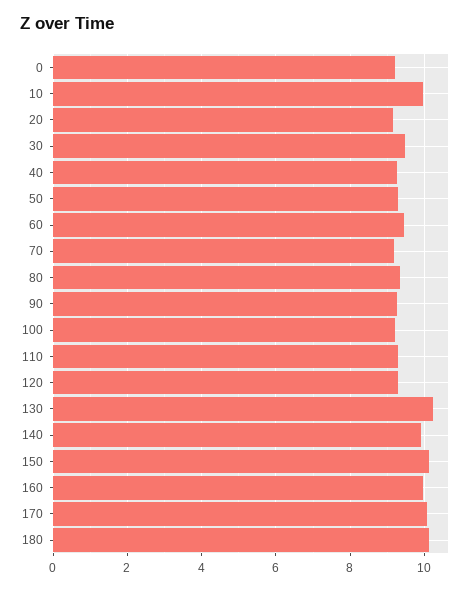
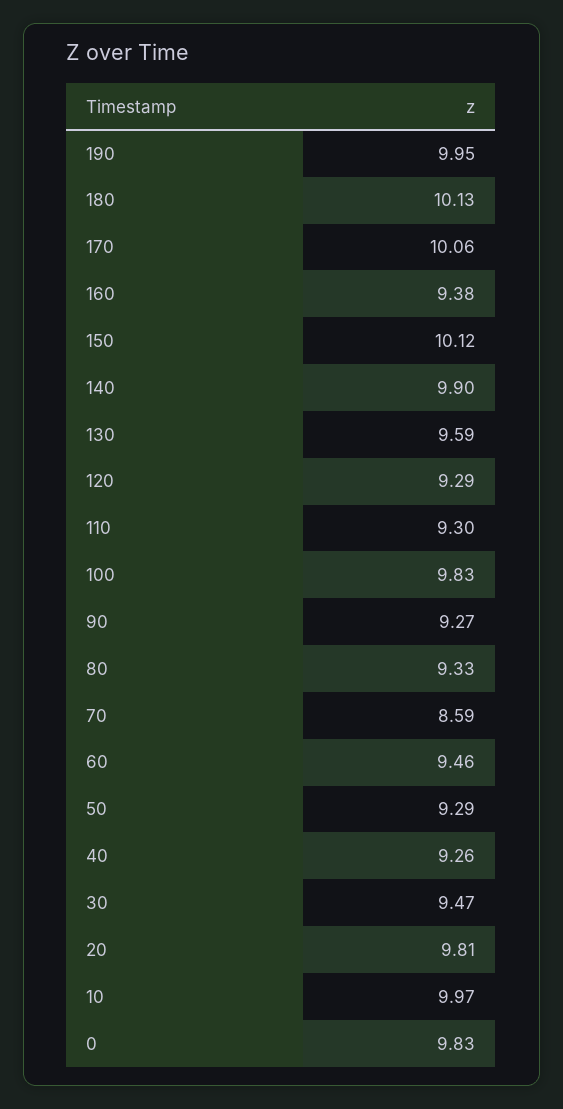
0: 9.2 -> 9.83
20: 9.2 -> 9.81
70: 9.2 -> 8.59
100: 9.2 -> 9.83
130: 10.2 -> 9.59
160: 10 -> 9.38
190: none -> 9.95

